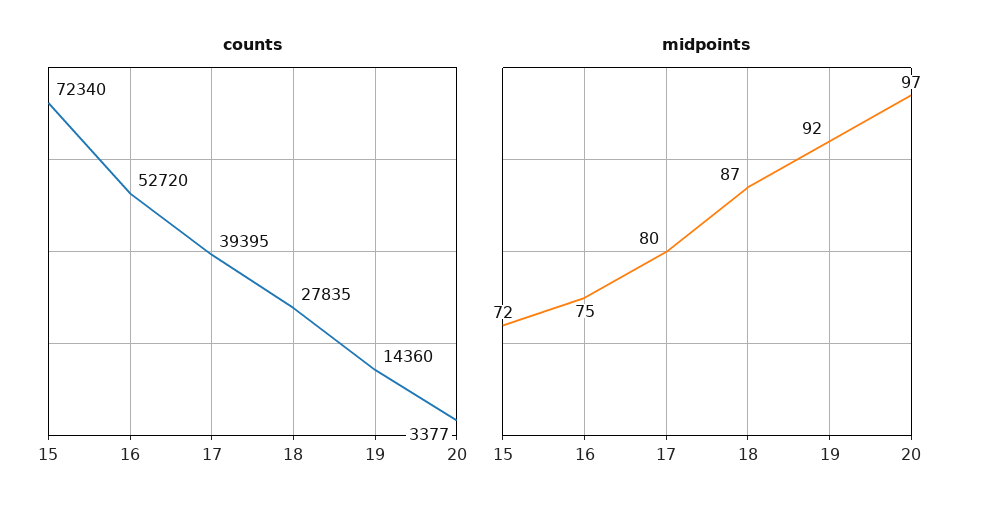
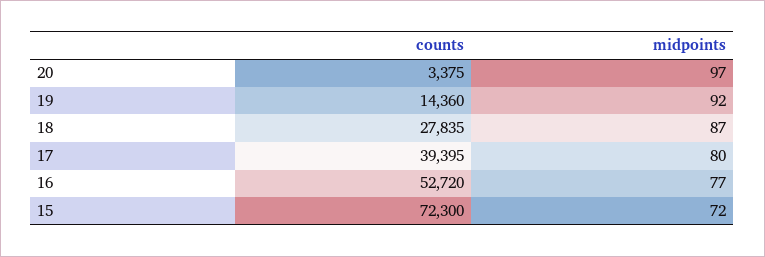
counts, 15: 72340 -> 72300
counts, 20: 3377 -> 3375
midpoints, 16: 75 -> 77

